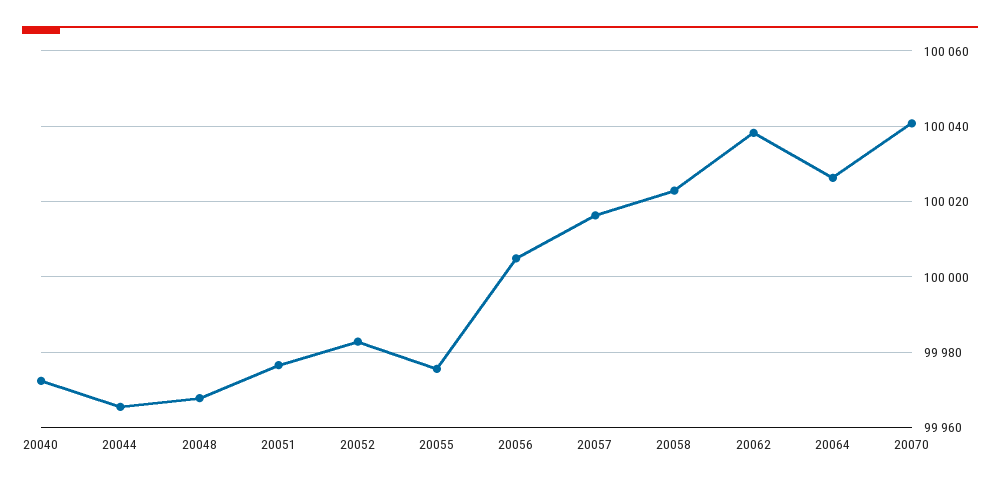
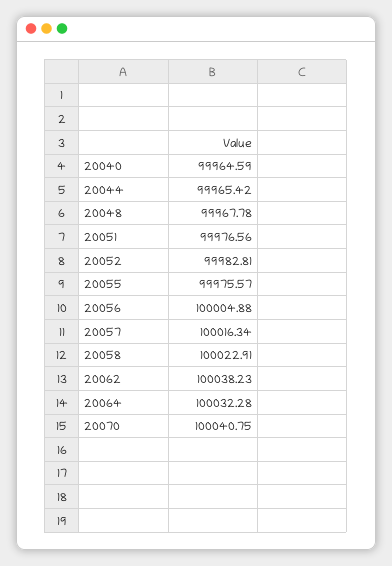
20040: 99972 -> 99964.59
20064: 100026 -> 100032.28

